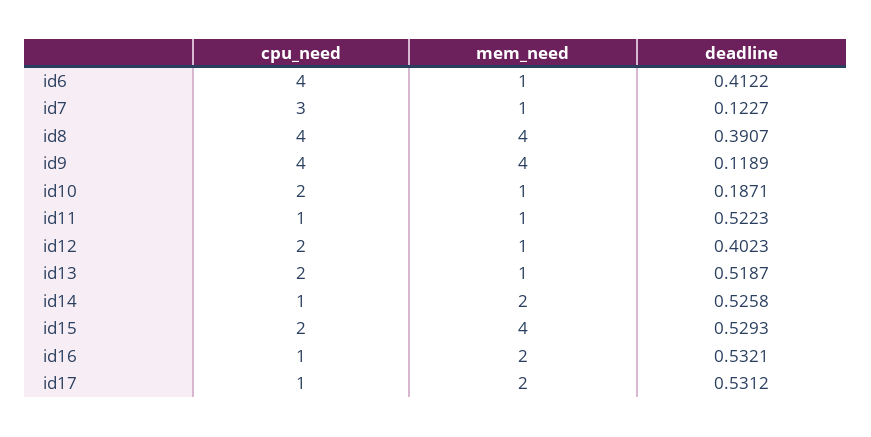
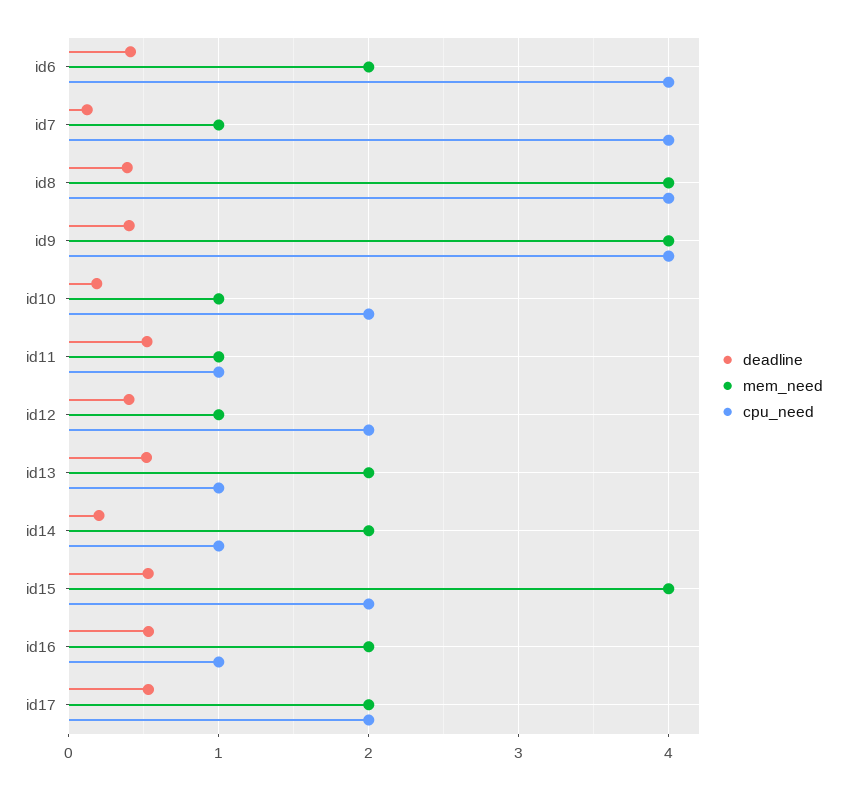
mem_need, id6: 1 -> 2
cpu_need, id7: 3 -> 4
deadline, id9: 0.1189 -> 0.4
cpu_need, id13: 2 -> 1
mem_need, id13: 1 -> 2
deadline, id14: 0.5258 -> 0.2
cpu_need, id17: 1 -> 2

